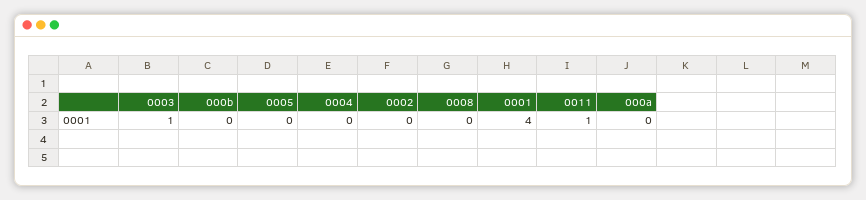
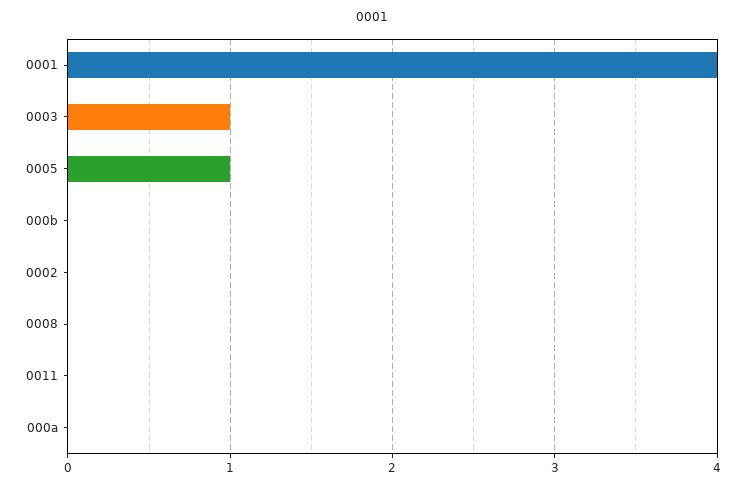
0005: 0 -> 1
0004: 0 -> none
0011: 1 -> 0

